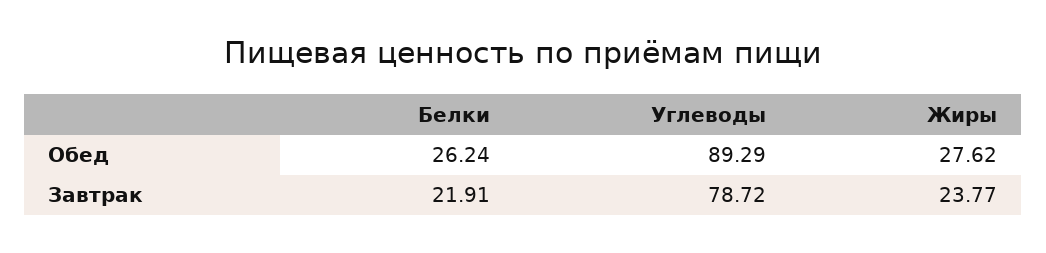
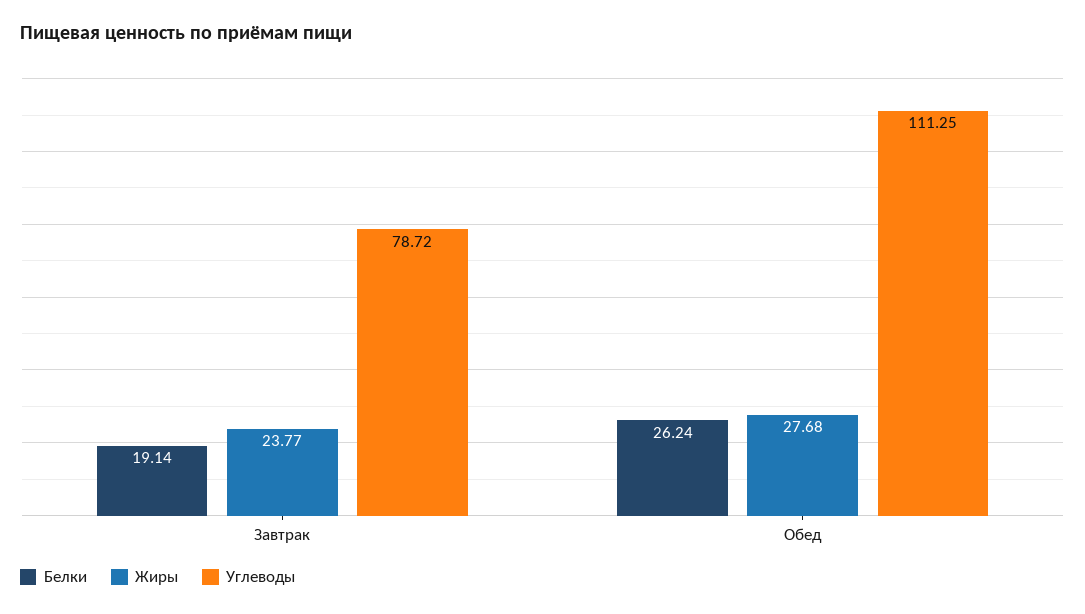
Углеводы, Обед: 89.29 -> 111.25
Жиры, Обед: 27.62 -> 27.68
Белки, Завтрак: 21.91 -> 19.14

